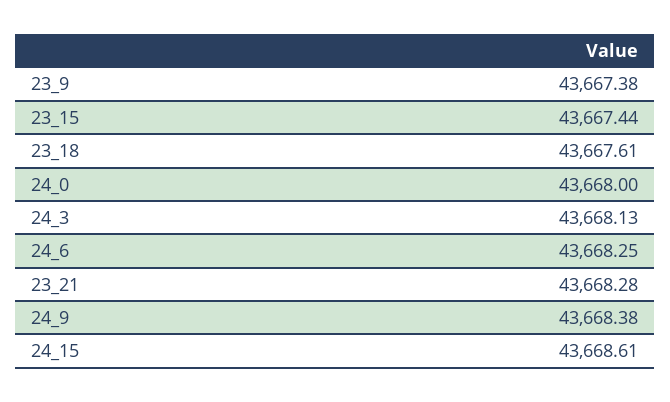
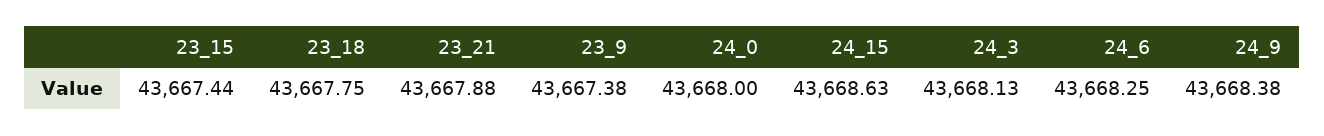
23_18: 43667.61 -> 43667.75
23_21: 43668.28 -> 43667.88
24_15: 43668.61 -> 43668.63

